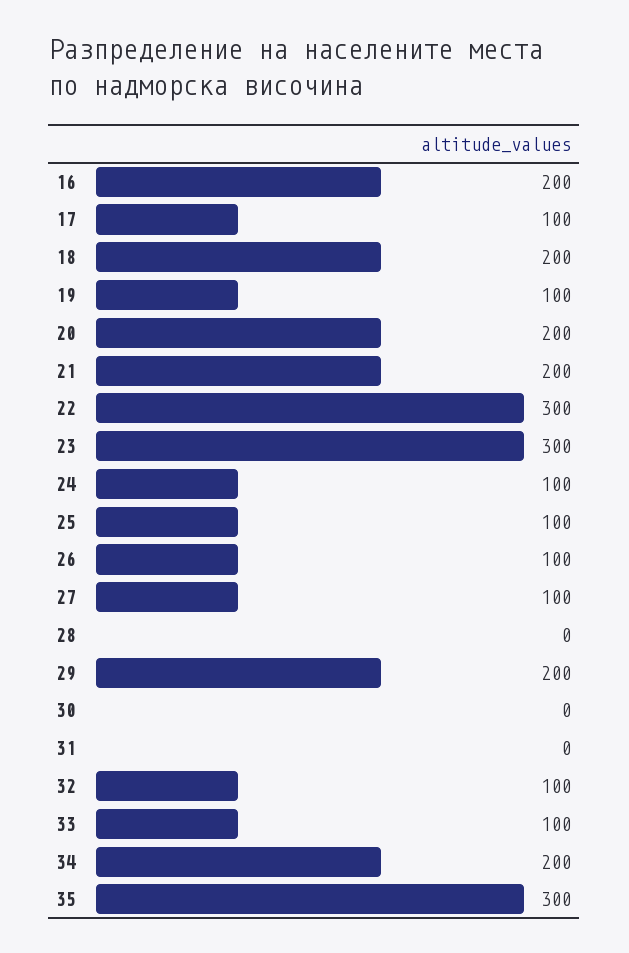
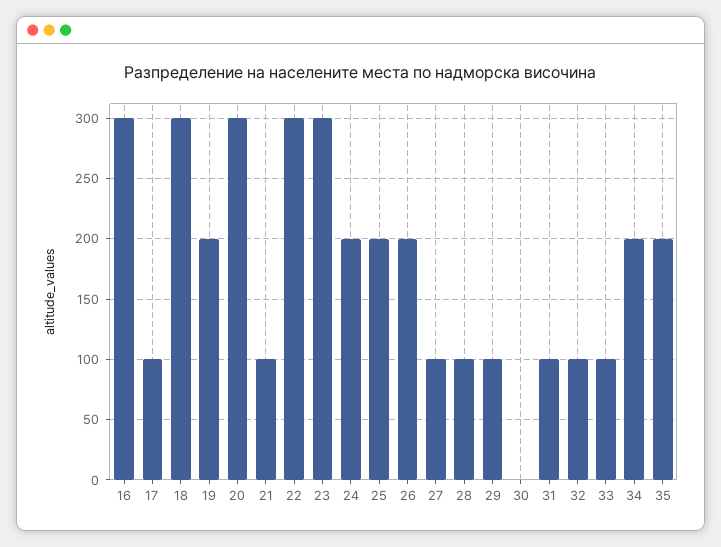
16: 200 -> 300
18: 200 -> 300
19: 100 -> 200
20: 200 -> 300
21: 200 -> 100
24: 100 -> 200
25: 100 -> 200
26: 100 -> 200
28: 0 -> 100
29: 200 -> 100
31: 0 -> 100
35: 300 -> 200

